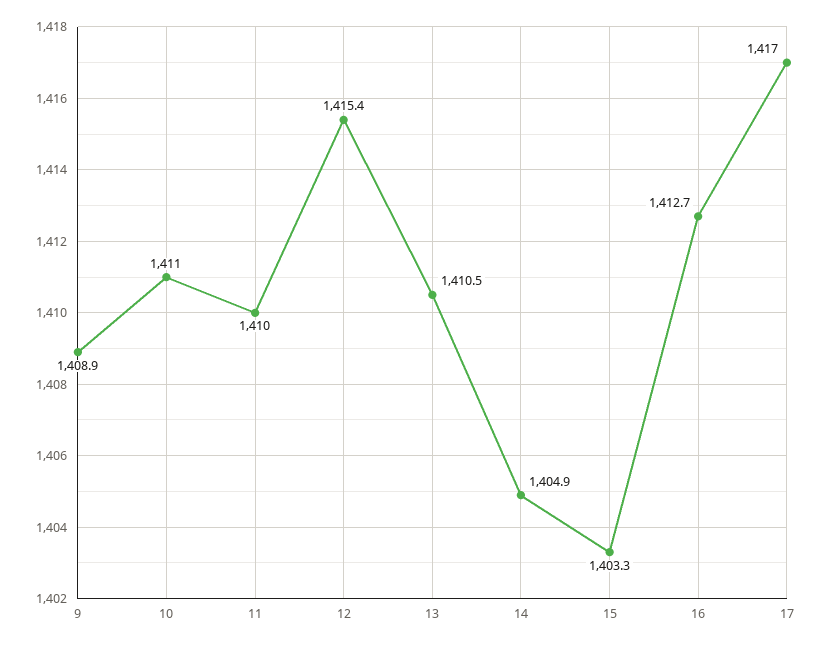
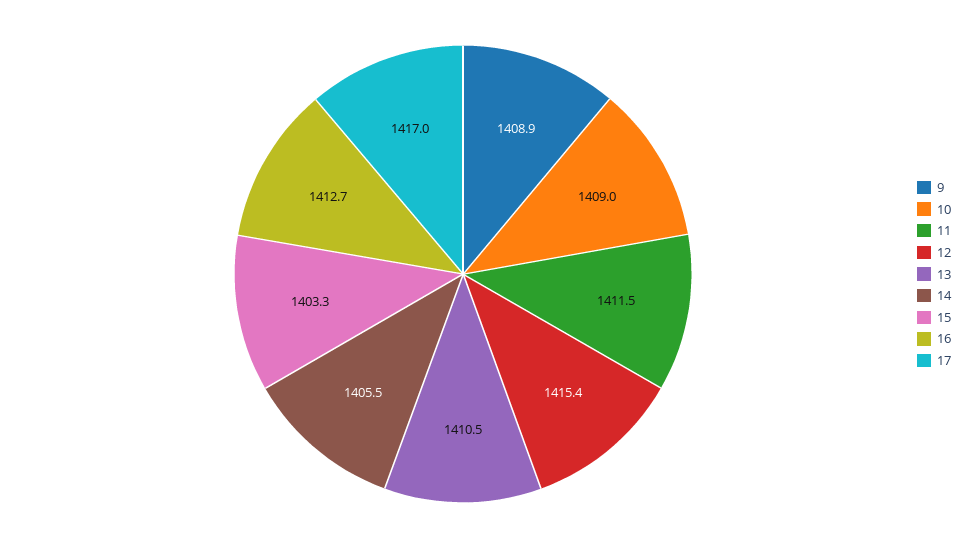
10: 1411 -> 1409
11: 1410 -> 1411.5
14: 1404.9 -> 1405.5

